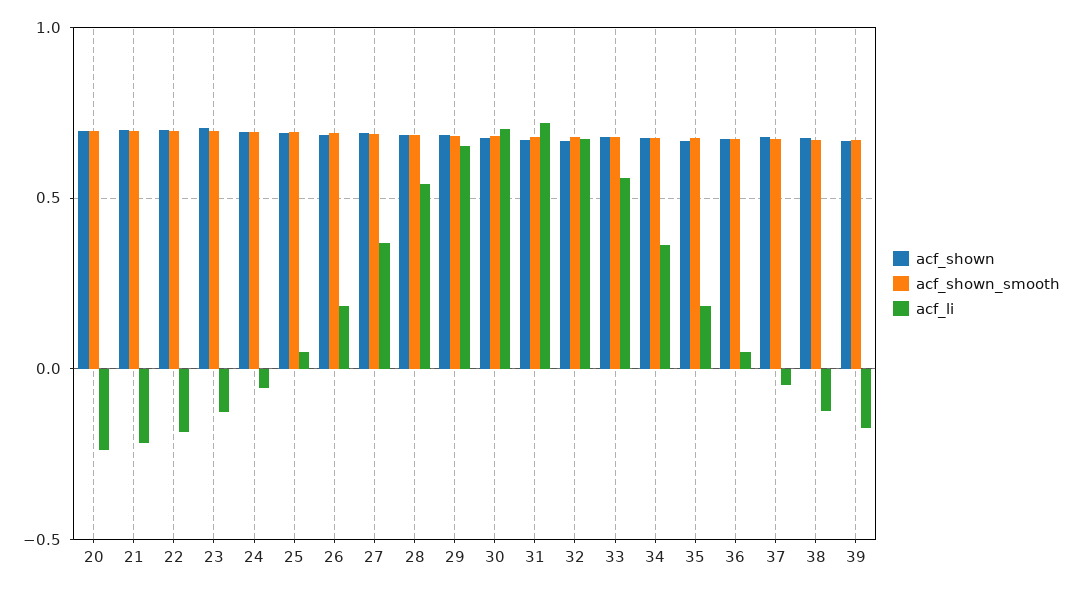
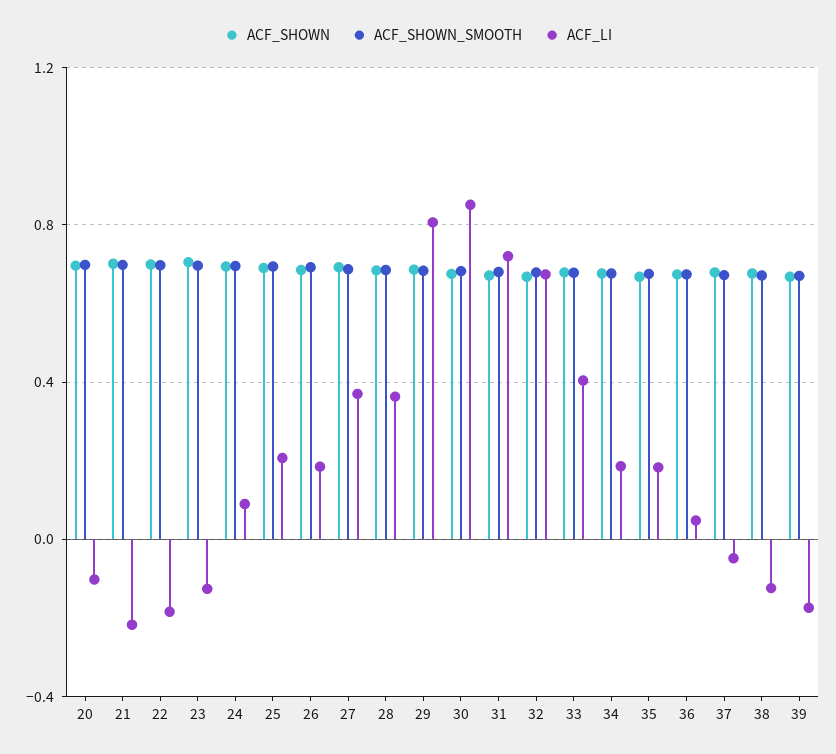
acf_li, 20: -0.25 -> -0.1
acf_li, 24: -0.05 -> 0.1
acf_li, 25: 0.05 -> 0.2
acf_li, 28: 0.55 -> 0.35
acf_li, 29: 0.65 -> 0.8
acf_li, 30: 0.7 -> 0.85
acf_li, 33: 0.55 -> 0.4
acf_li, 34: 0.35 -> 0.2

